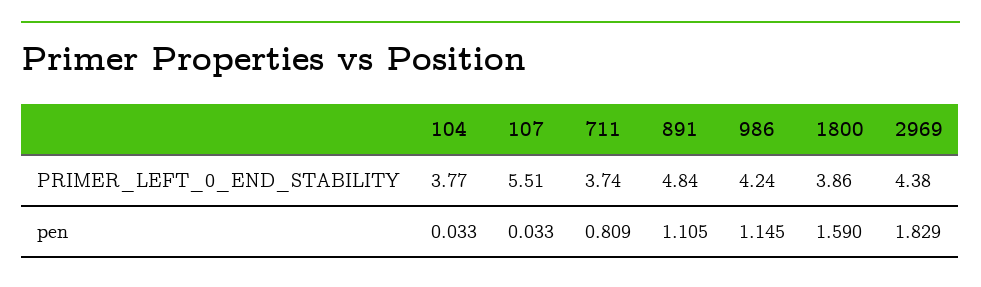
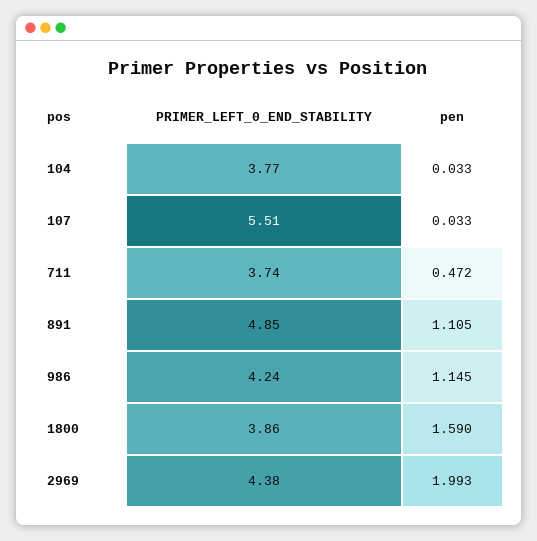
891, PRIMER_LEFT_0_END_STABILITY: 4.84 -> 4.85
711, pen: 0.809 -> 0.472
2969, pen: 1.829 -> 1.993

